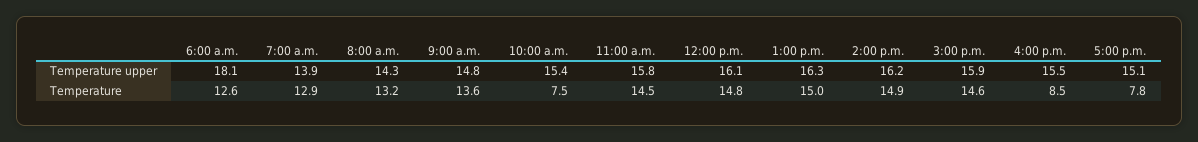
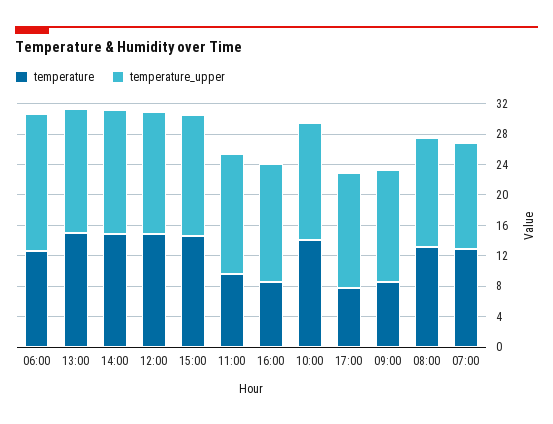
Temperature, 9:00 a.m.: 13.6 -> 8
Temperature, 10:00 a.m.: 7.5 -> 14
Temperature, 11:00 a.m.: 14.5 -> 10

